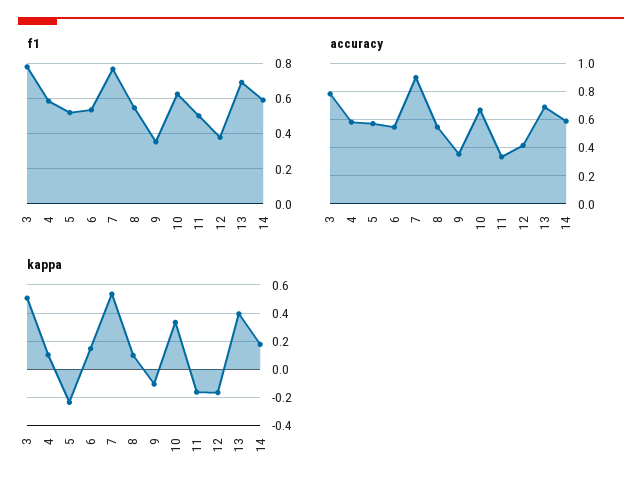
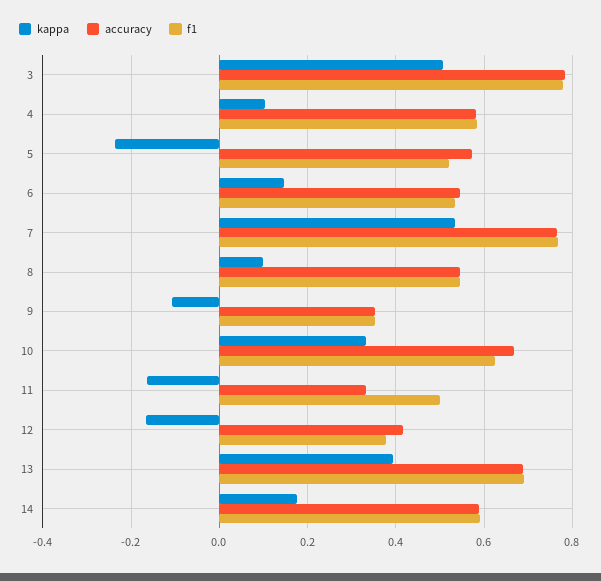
accuracy, 7: 0.9 -> 0.76

